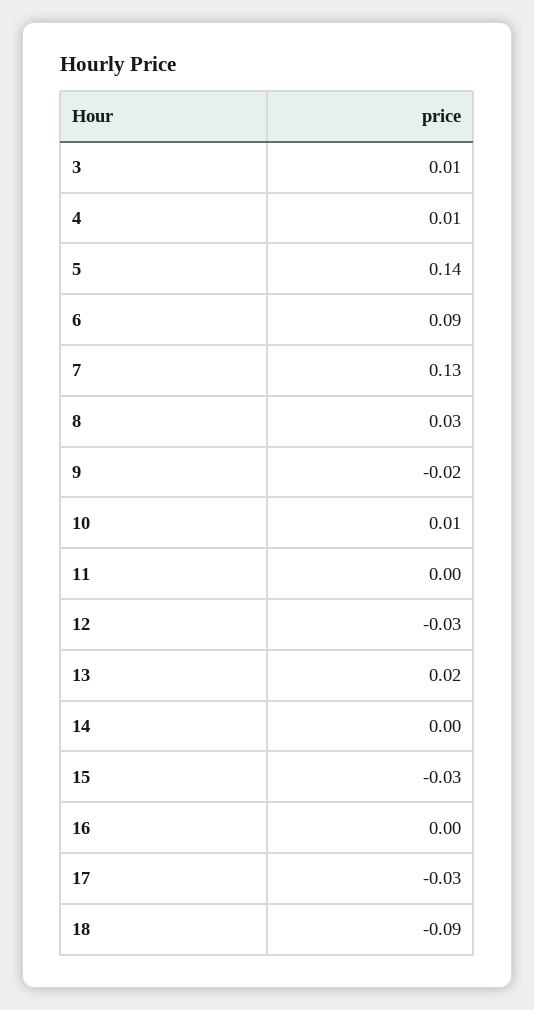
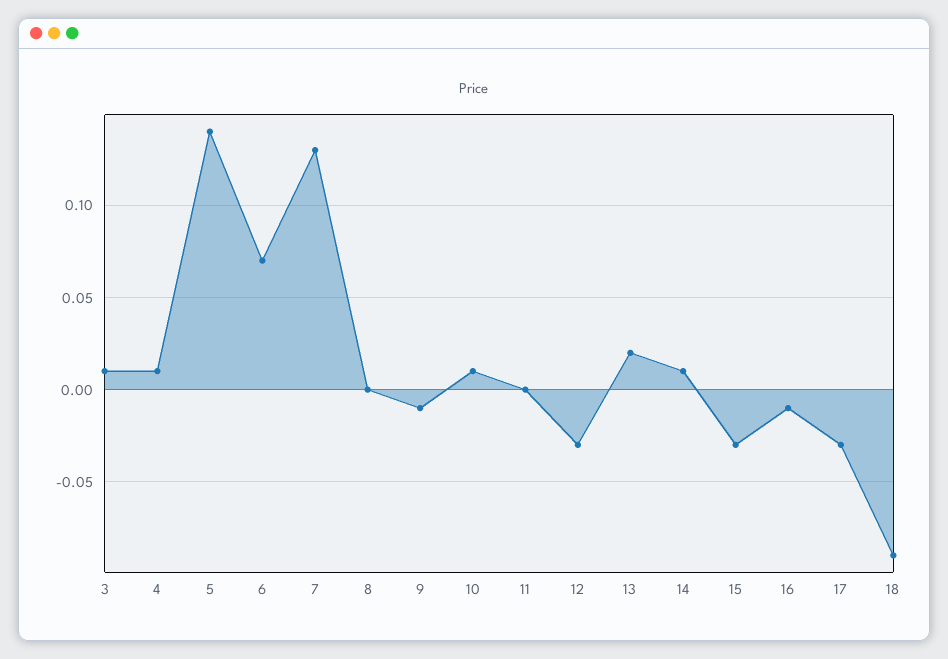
6: 0.09 -> 0.07
8: 0.03 -> 0
9: -0.02 -> -0.01
14: 0 -> 0.01
16: 0 -> -0.01

